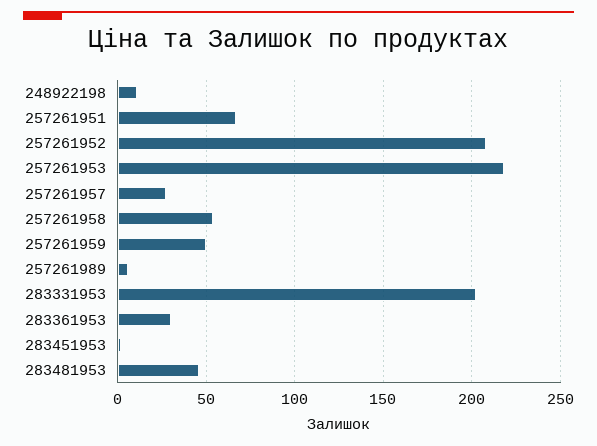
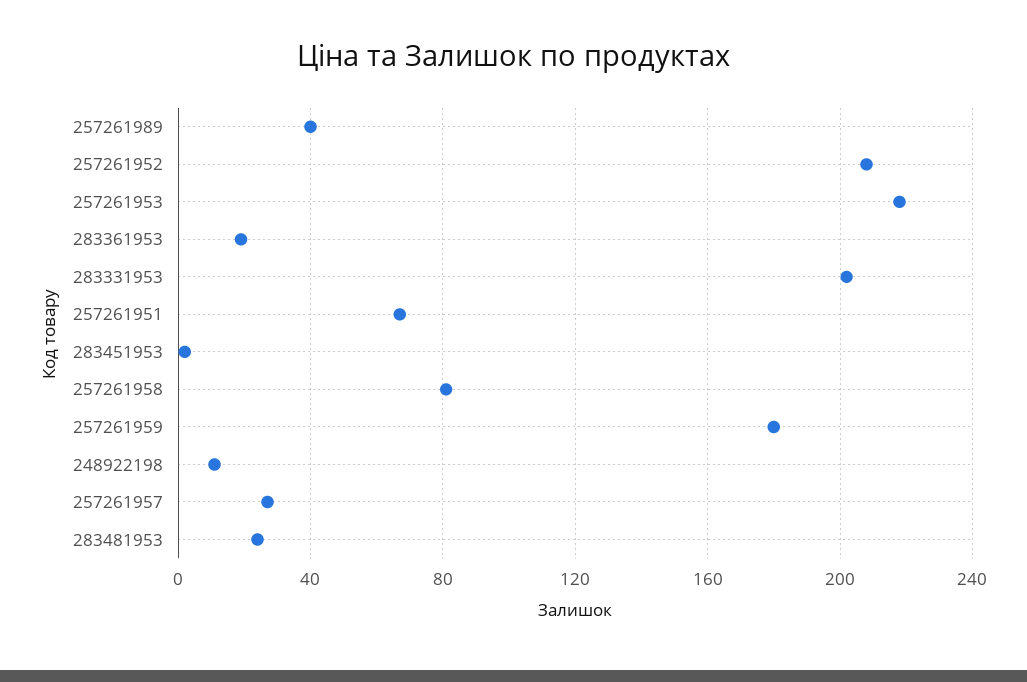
257261958: 55 -> 80
257261959: 50 -> 180
257261989: 5 -> 40
283361953: 30 -> 20
283481953: 45 -> 25

